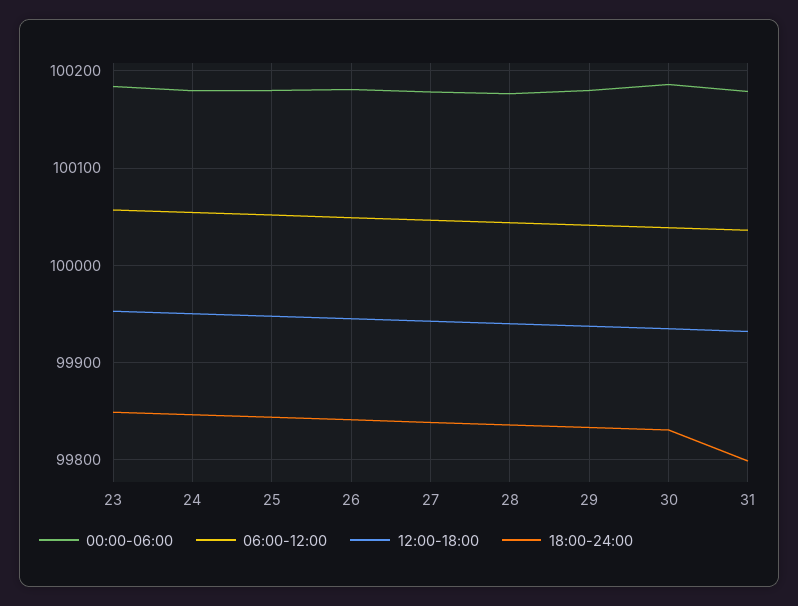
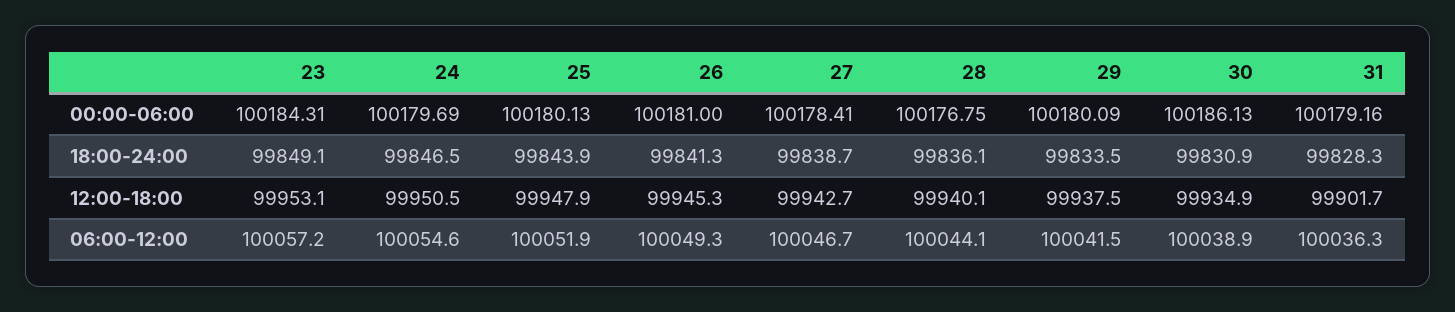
12:00-18:00, 31: 99930 -> 99901.7
18:00-24:00, 31: 99800 -> 99828.3

